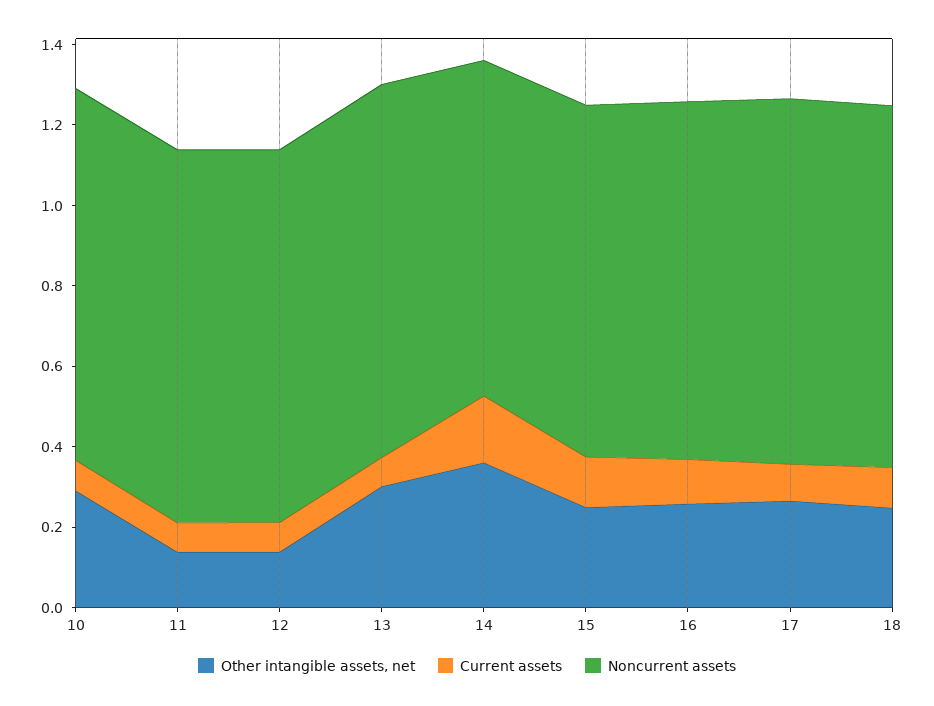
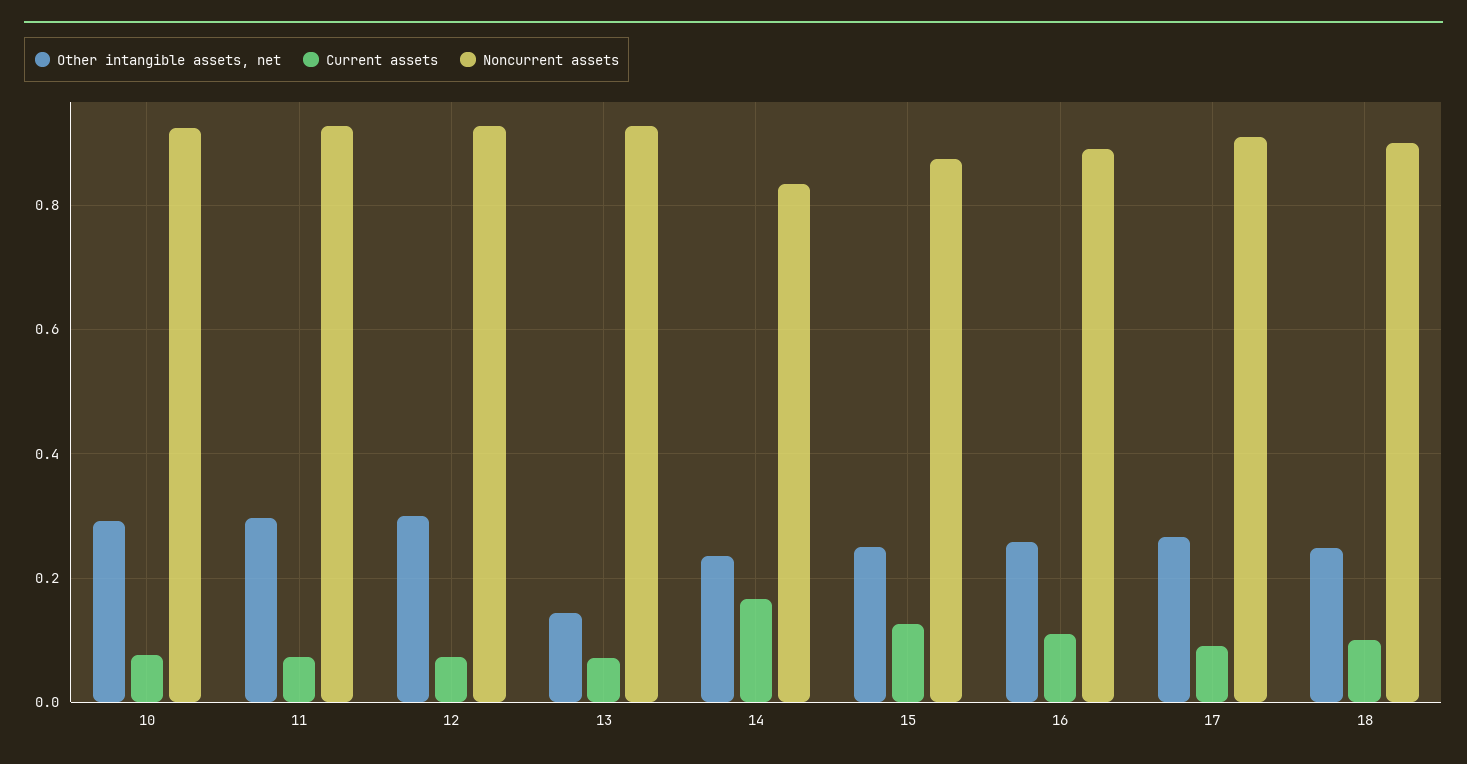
Other intangible assets, net, 11: 0.15 -> 0.3
Other intangible assets, net, 12: 0.15 -> 0.3
Other intangible assets, net, 13: 0.3 -> 0.14
Other intangible assets, net, 14: 0.35 -> 0.24

